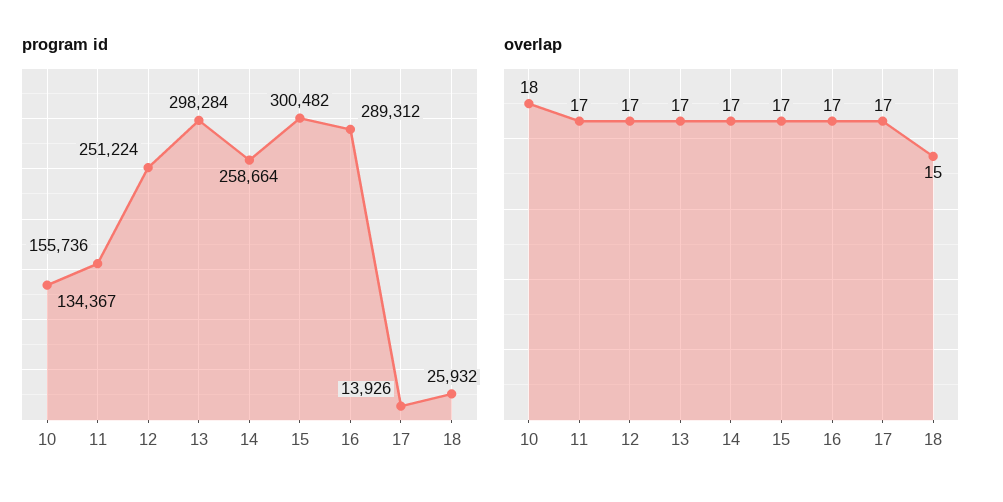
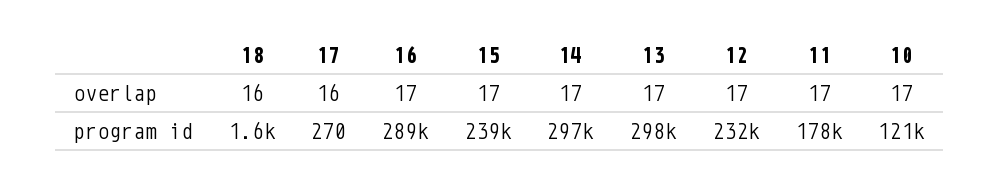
program id, 10: 134367 -> 121000
program id, 11: 155736 -> 178000
program id, 12: 251224 -> 232000
program id, 14: 258664 -> 297000
program id, 15: 300482 -> 239000
program id, 17: 13926 -> 270
program id, 18: 25932 -> 1600
overlap, 10: 18 -> 17
overlap, 17: 17 -> 16
overlap, 18: 15 -> 16

